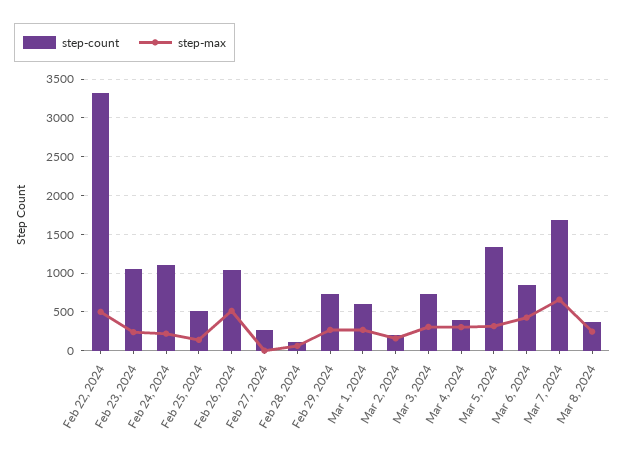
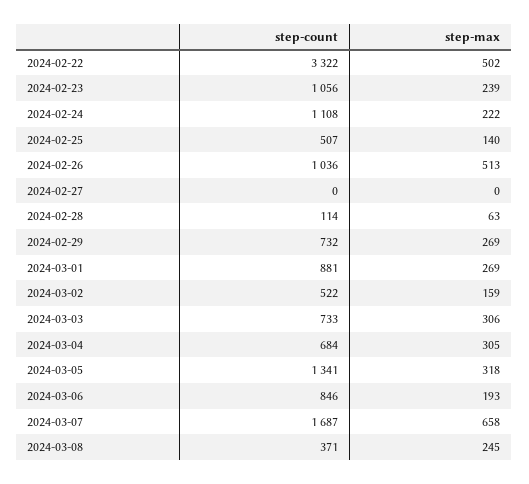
step-count, Feb 27, 2024: 300 -> 0
step-count, Mar 1, 2024: 600 -> 881
step-count, Mar 2, 2024: 200 -> 522
step-count, Mar 4, 2024: 400 -> 684
step-max, Mar 6, 2024: 400 -> 193

